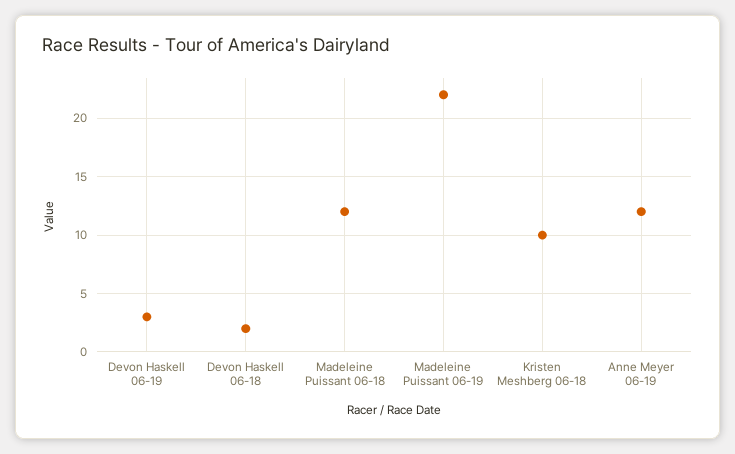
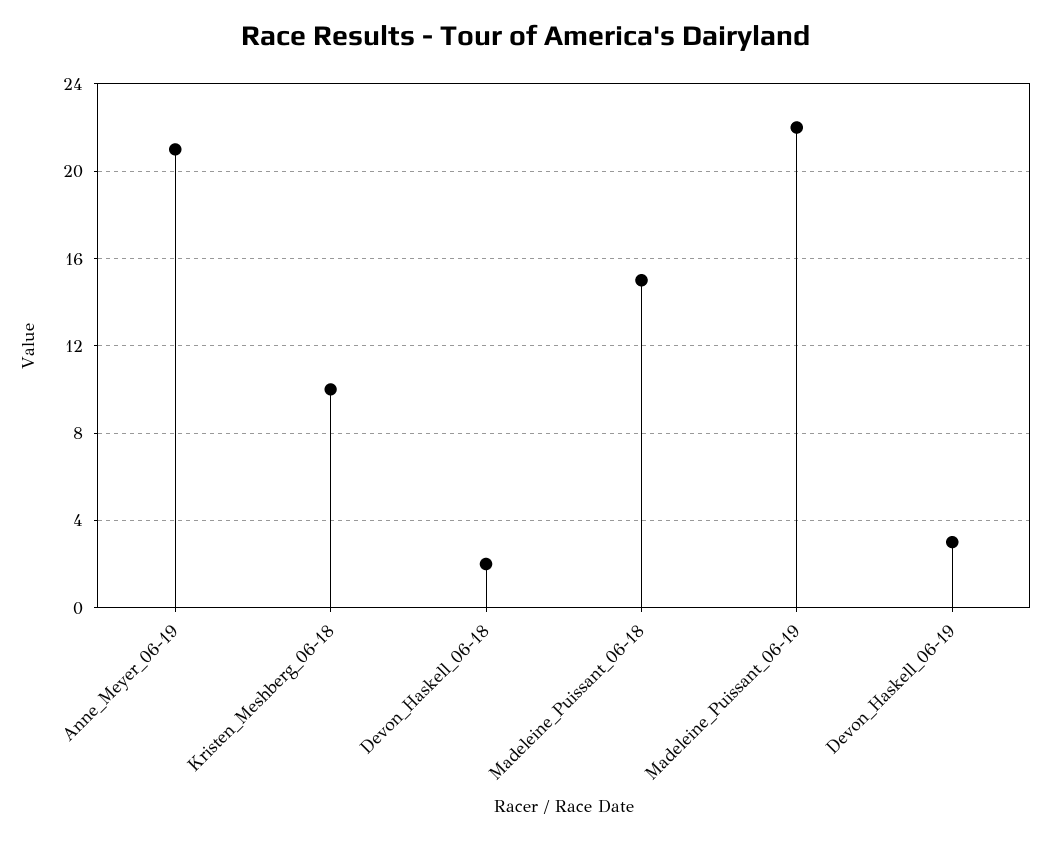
Madeleine Puissant 06-18: 12 -> 15
Anne Meyer 06-19: 12 -> 21

